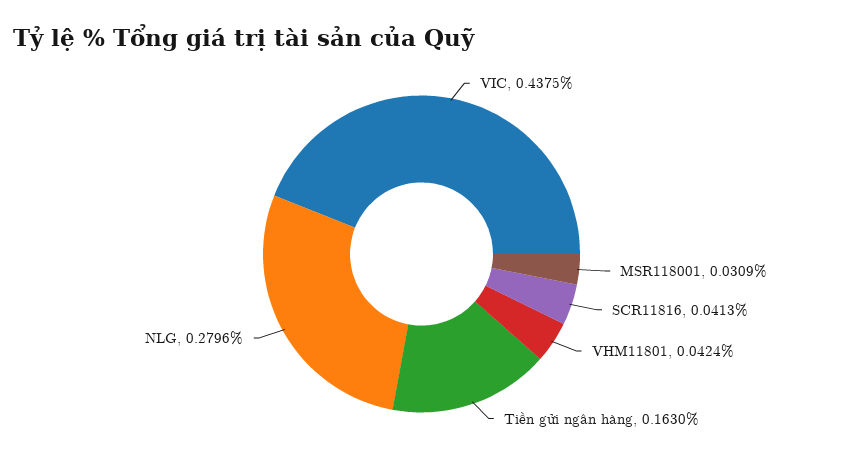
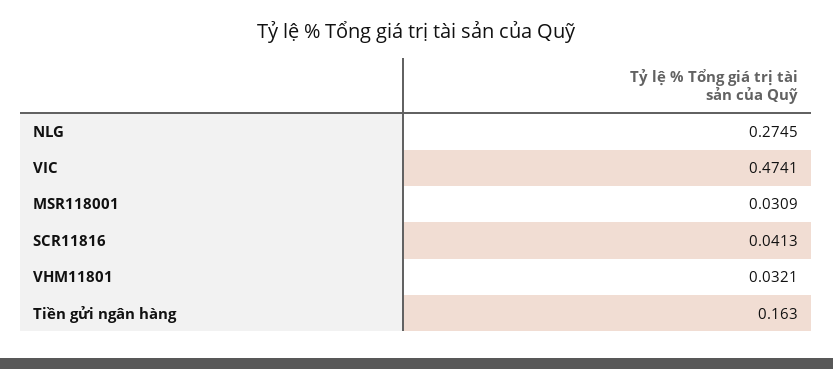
VIC: 0.4375 -> 0.4741
VHM11801: 0.0424 -> 0.0321
NLG: 0.2796 -> 0.2745

